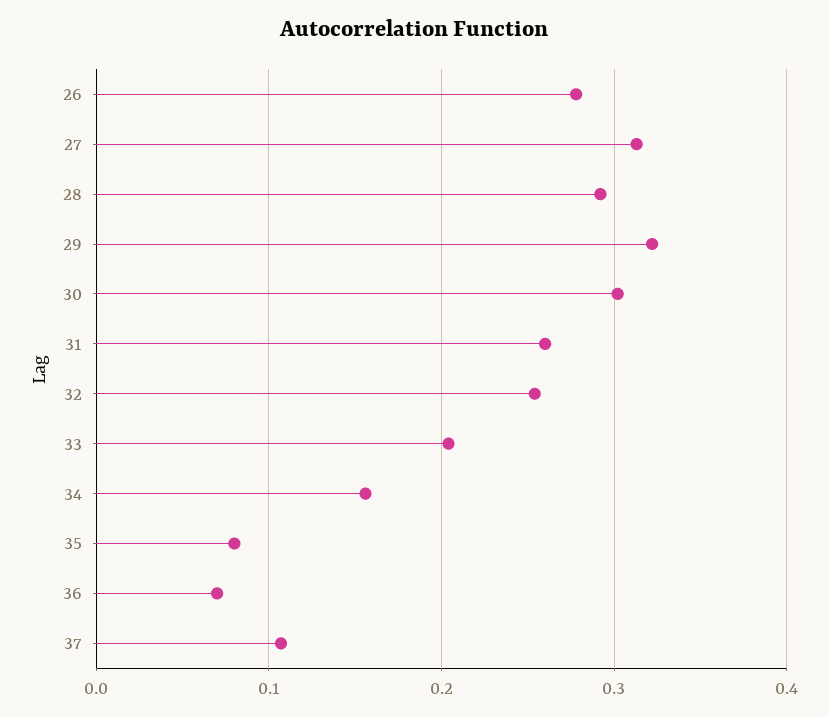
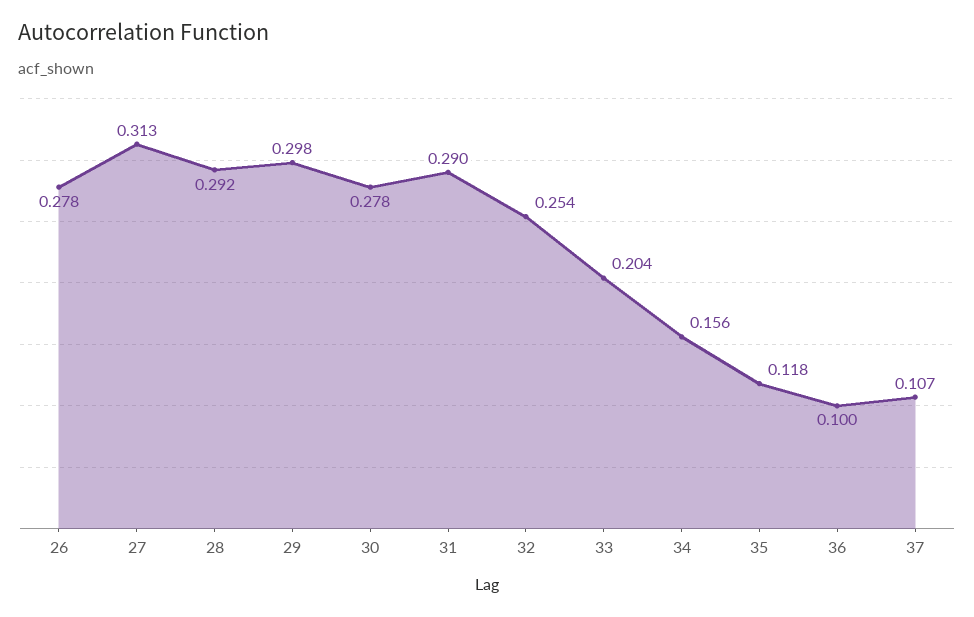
29: 0.32 -> 0.298
30: 0.3 -> 0.278
31: 0.26 -> 0.29
35: 0.08 -> 0.118
36: 0.07 -> 0.1

